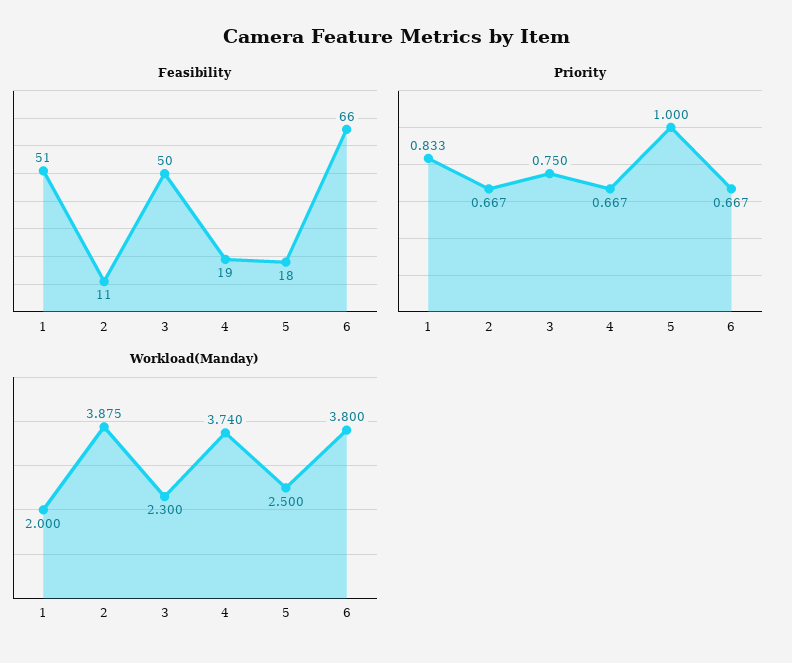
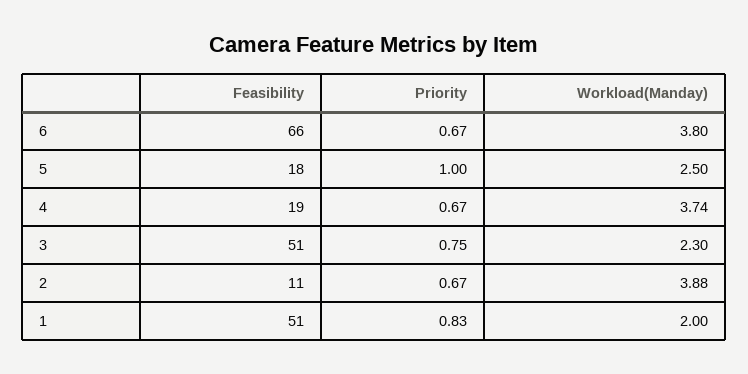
Feasibility, 3: 50 -> 51

